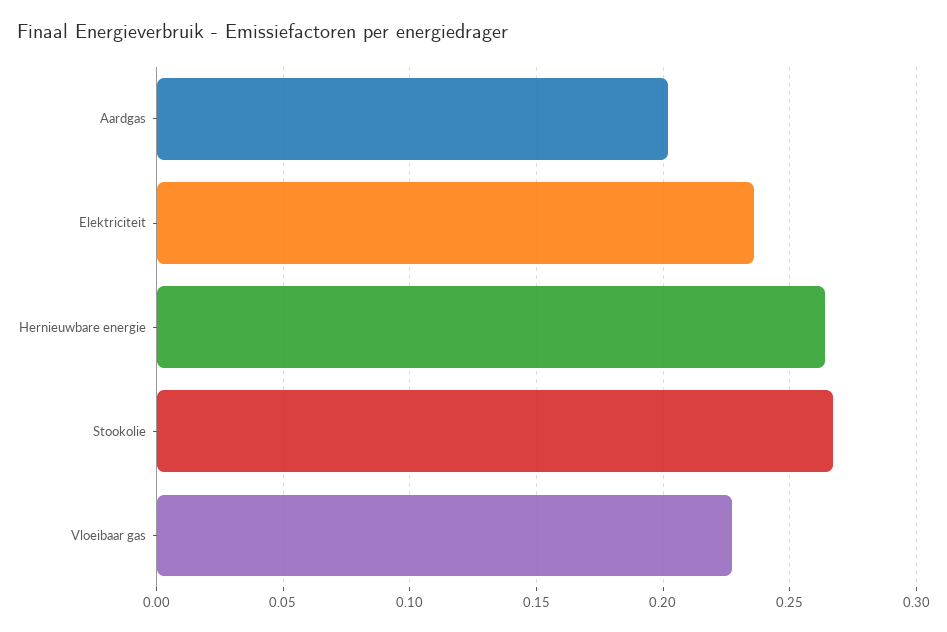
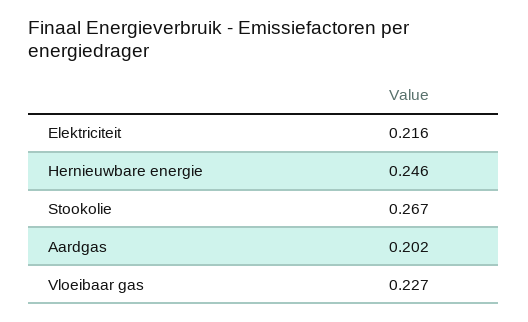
Elektriciteit: 0.235 -> 0.216
Hernieuwbare energie: 0.265 -> 0.246

